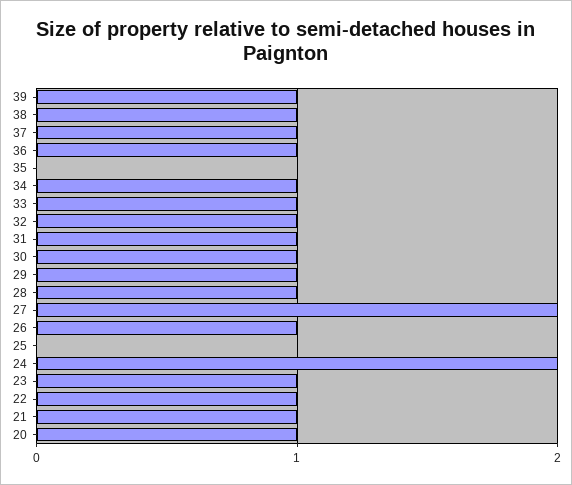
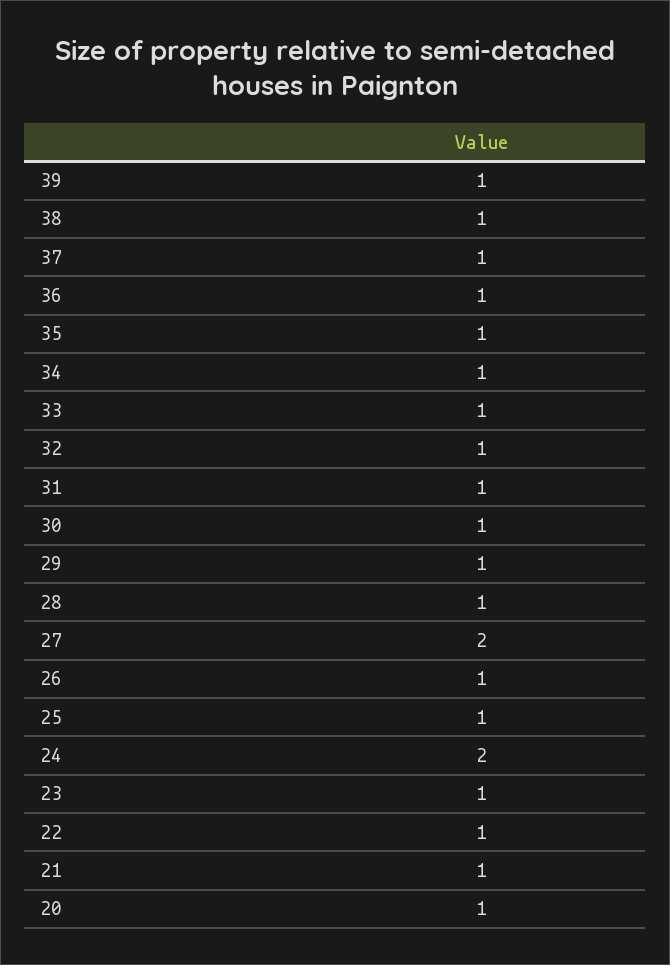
35: 0 -> 1
25: 0 -> 1

